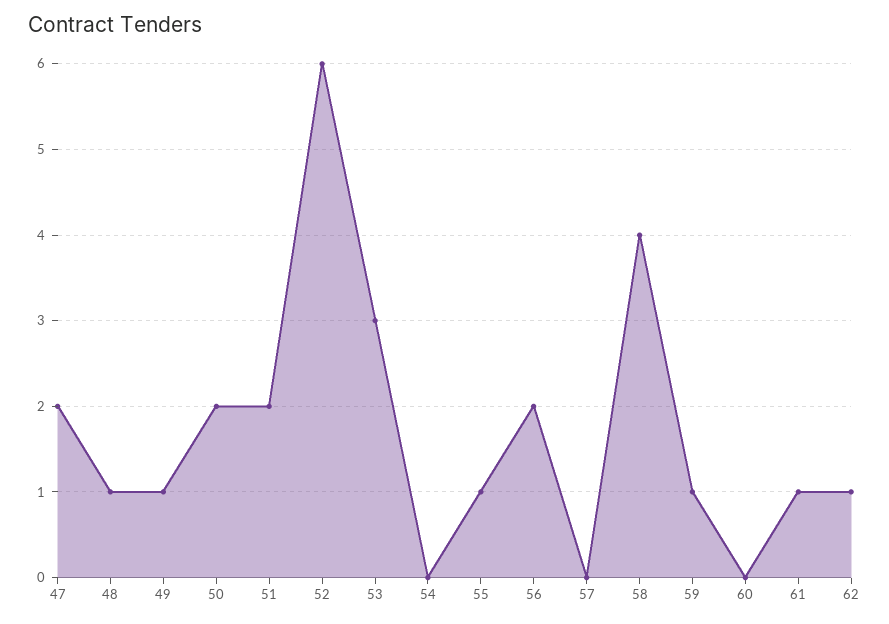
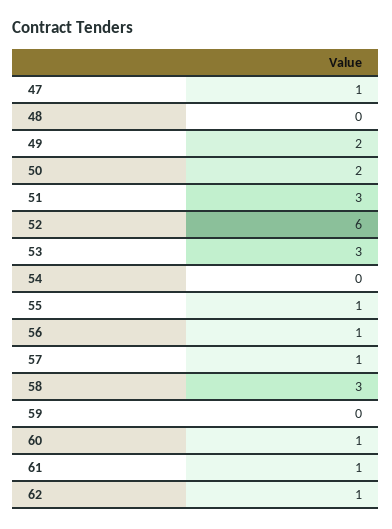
47: 2 -> 1
48: 1 -> 0
49: 1 -> 2
51: 2 -> 3
56: 2 -> 1
57: 0 -> 1
58: 4 -> 3
59: 1 -> 0
60: 0 -> 1

